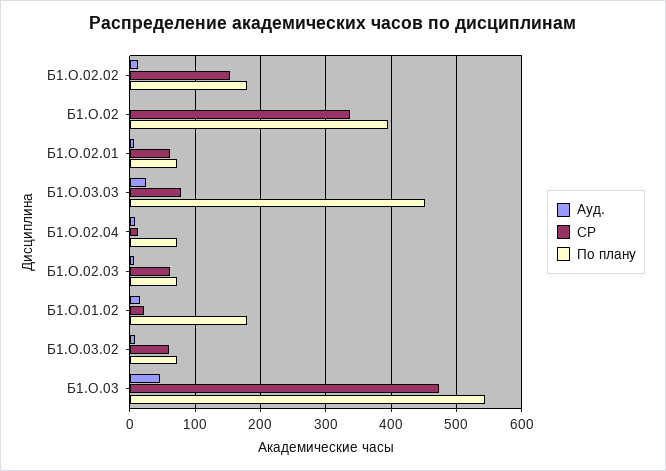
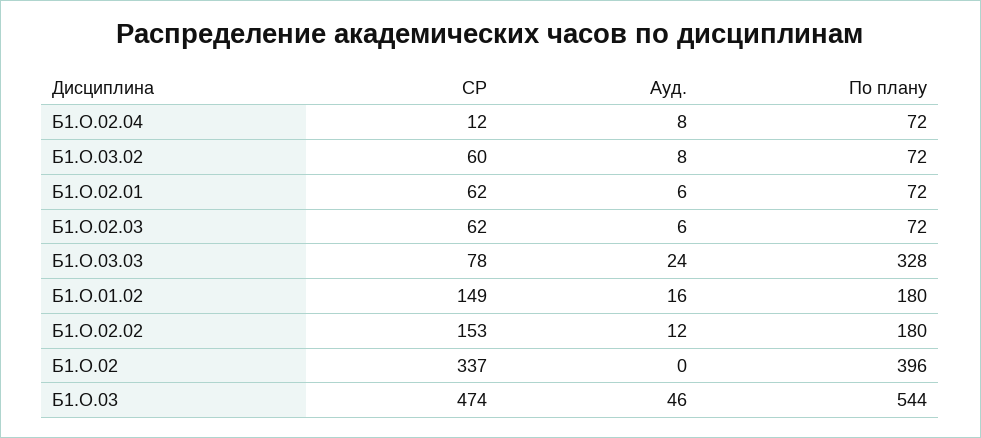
По плану, Б1.О.03.03: 450 -> 328
СР, Б1.О.01.02: 20 -> 149

